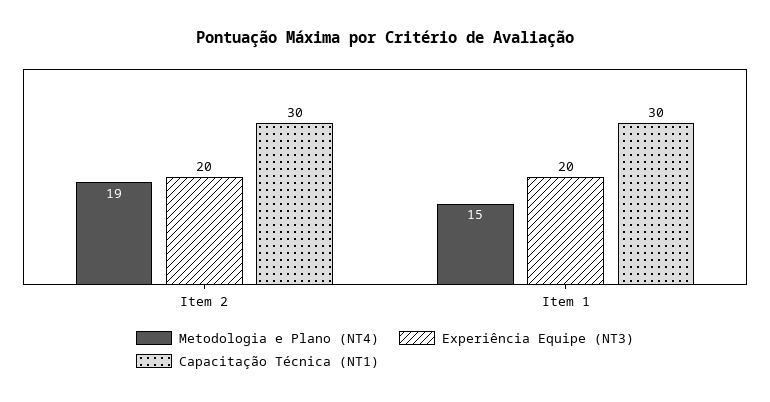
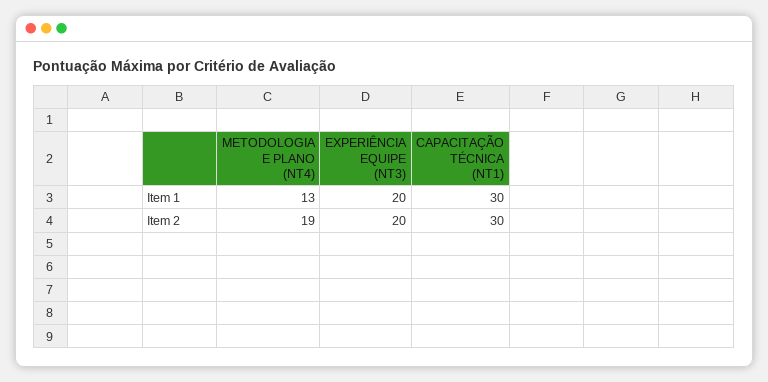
Metodologia e Plano (NT4), Item 1: 15 -> 13

